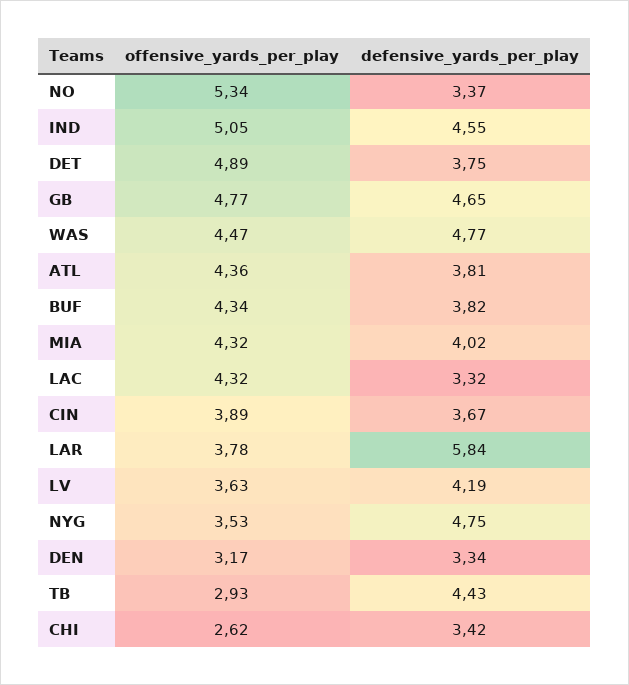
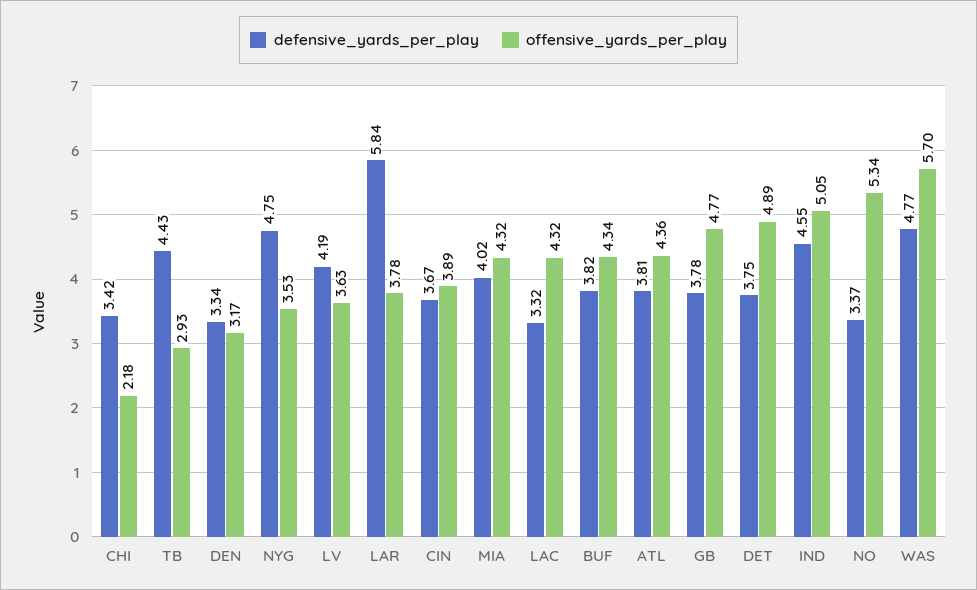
defensive_yards_per_play, GB: 4.65 -> 3.78
offensive_yards_per_play, WAS: 4.47 -> 5.7
offensive_yards_per_play, CHI: 2.62 -> 2.18

